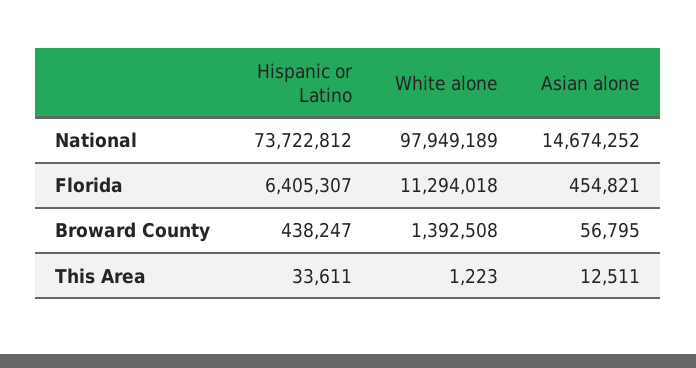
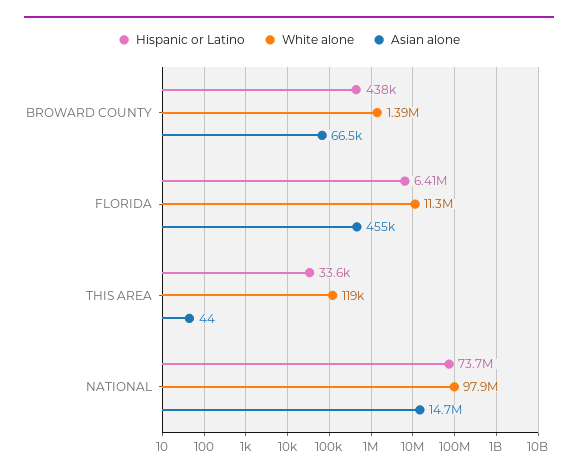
Asian alone, Broward County: 56795 -> 66500
White alone, This Area: 1223 -> 119000
Asian alone, This Area: 12511 -> 44

